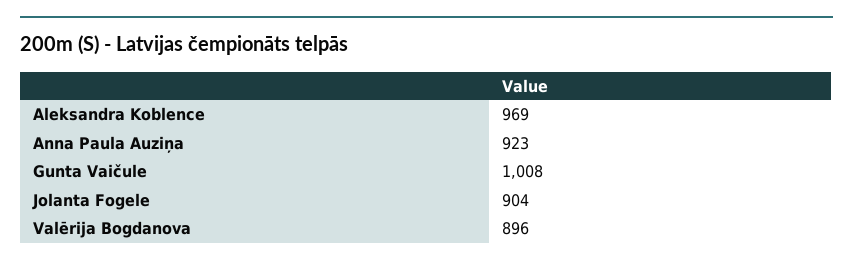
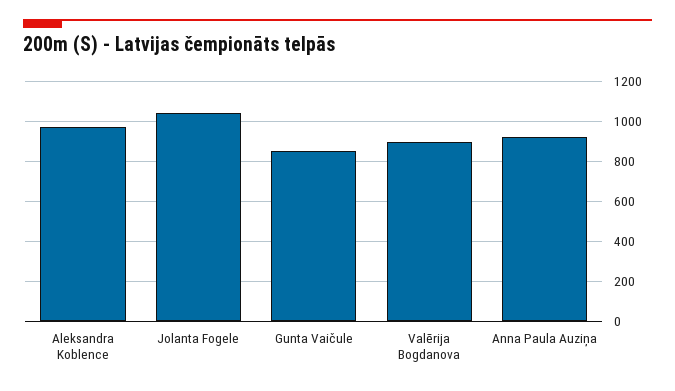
Gunta Vaičule: 1008 -> 850
Jolanta Fogele: 904 -> 1050

